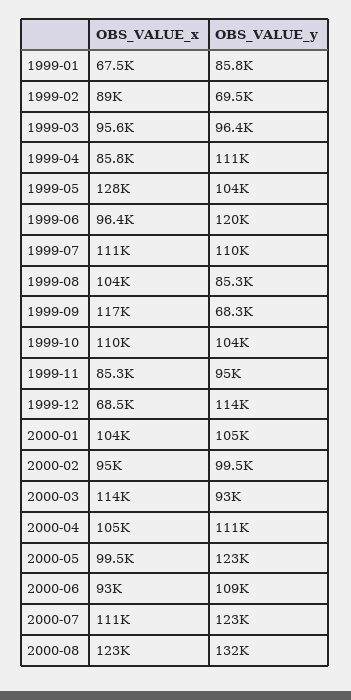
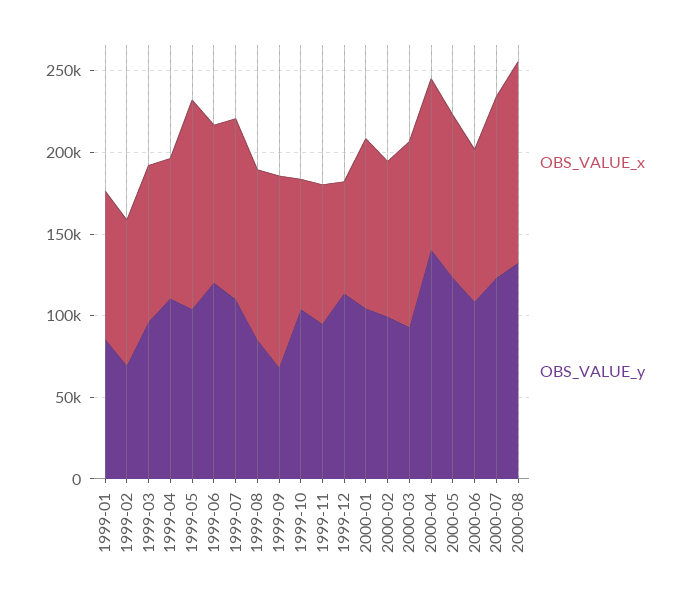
OBS_VALUE_x, 1999-01: 67500 -> 90000
OBS_VALUE_x, 1999-10: 110000 -> 80000
OBS_VALUE_y, 2000-04: 111000 -> 140000

